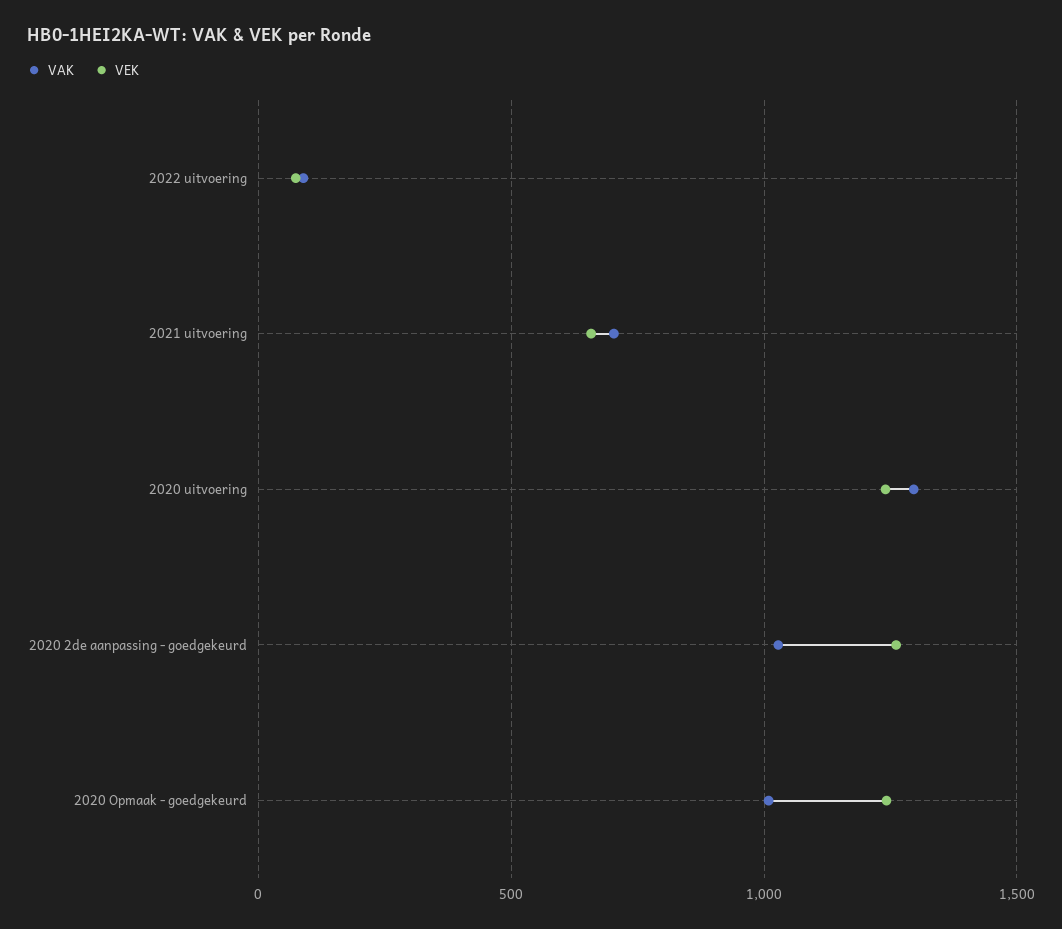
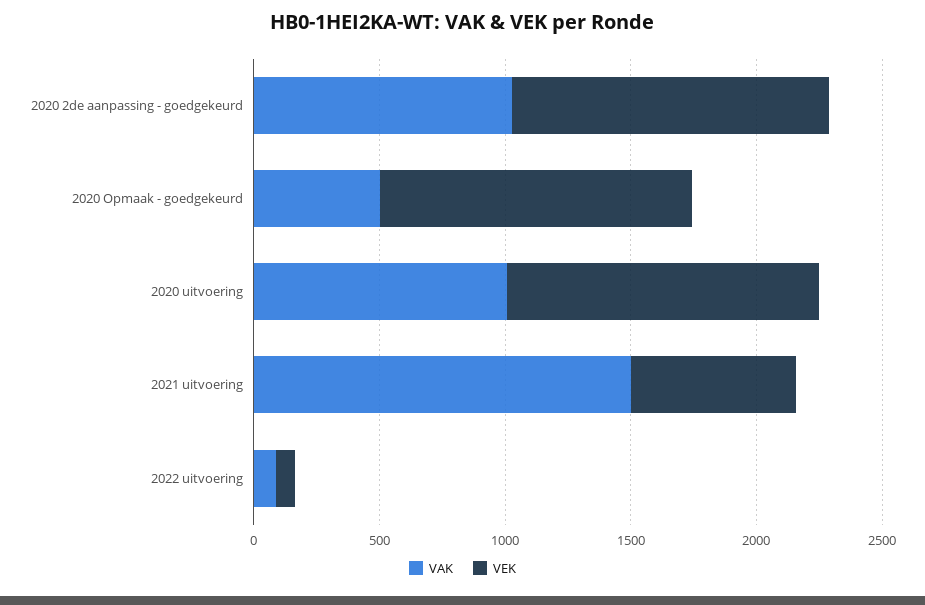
VAK, 2021 uitvoering: 700 -> 1500
VAK, 2020 uitvoering: 1300 -> 1000
VAK, 2020 Opmaak - goedgekeurd: 1000 -> 500

